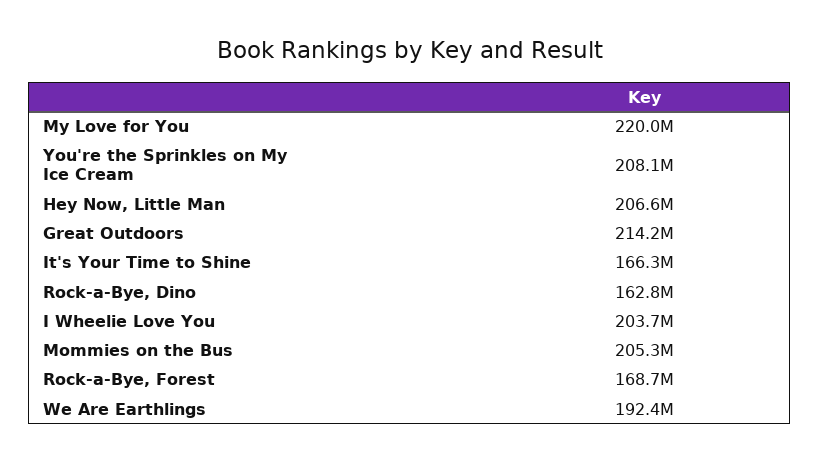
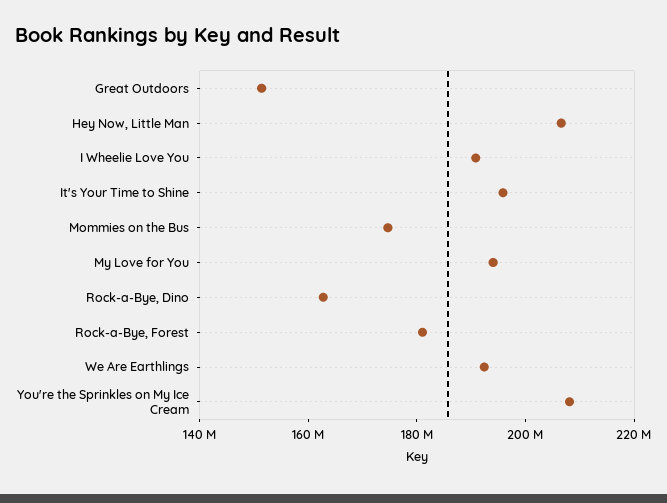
My Love for You: 220000000 -> 195000000
Great Outdoors: 214200000 -> 150000000
It's Your Time to Shine: 166300000 -> 195000000
I Wheelie Love You: 203700000 -> 190000000
Mommies on the Bus: 205300000 -> 175000000
Rock-a-Bye, Forest: 168700000 -> 180000000

